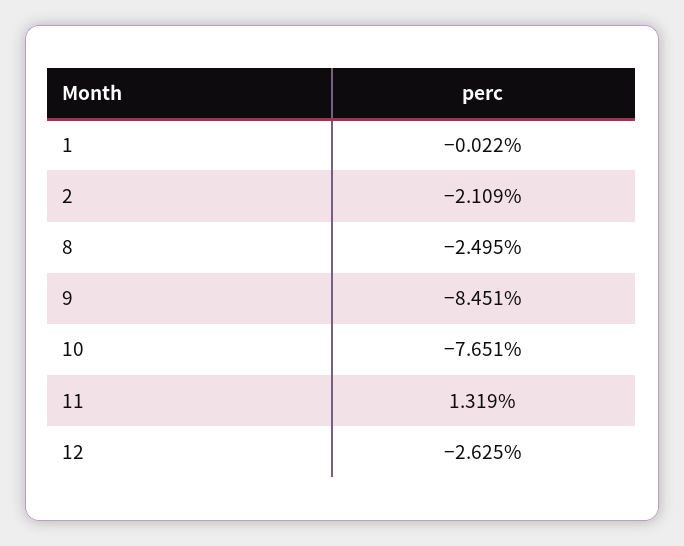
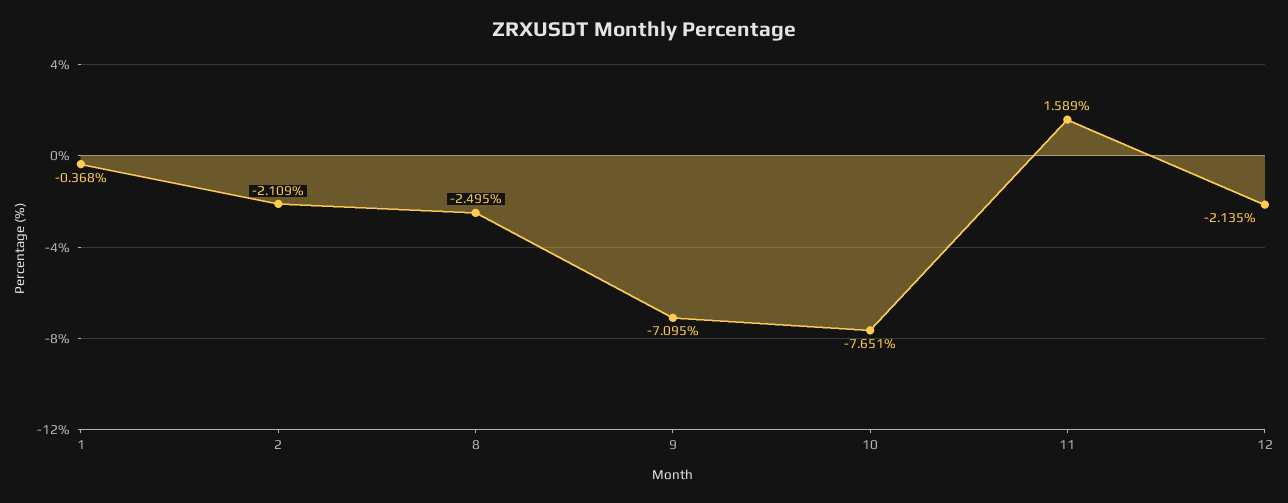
1: -0.022 -> -0.368
9: -8.451 -> -7.095
11: 1.319 -> 1.589
12: -2.625 -> -2.135

